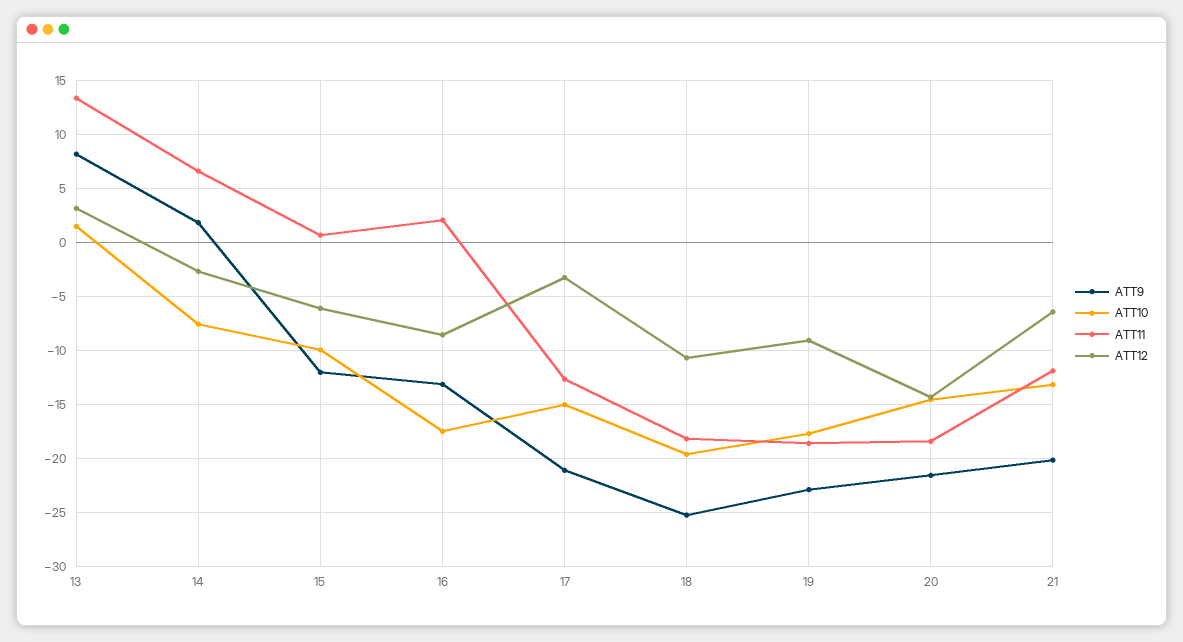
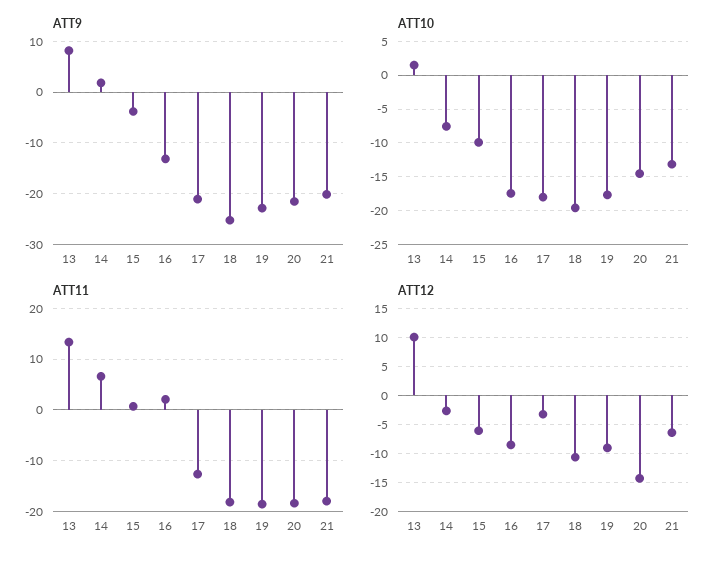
ATT12, 13: 3 -> 10
ATT9, 15: -12 -> -4
ATT10, 17: -15 -> -18
ATT11, 21: -12 -> -18

